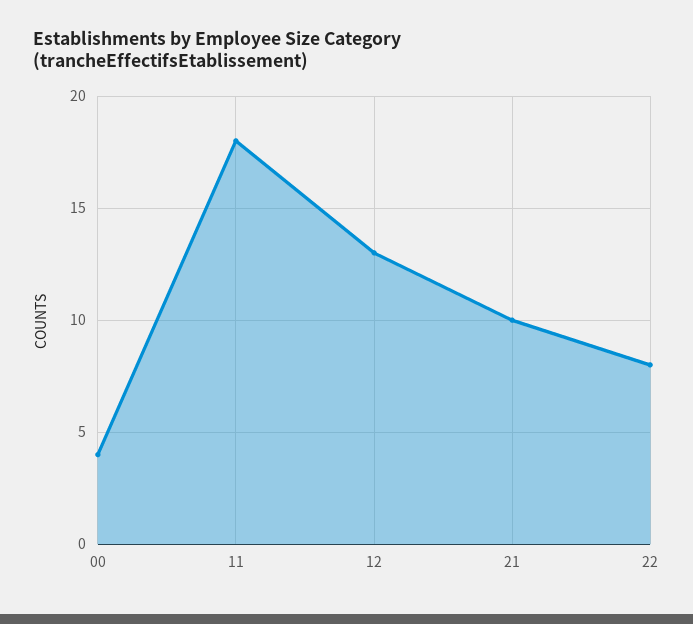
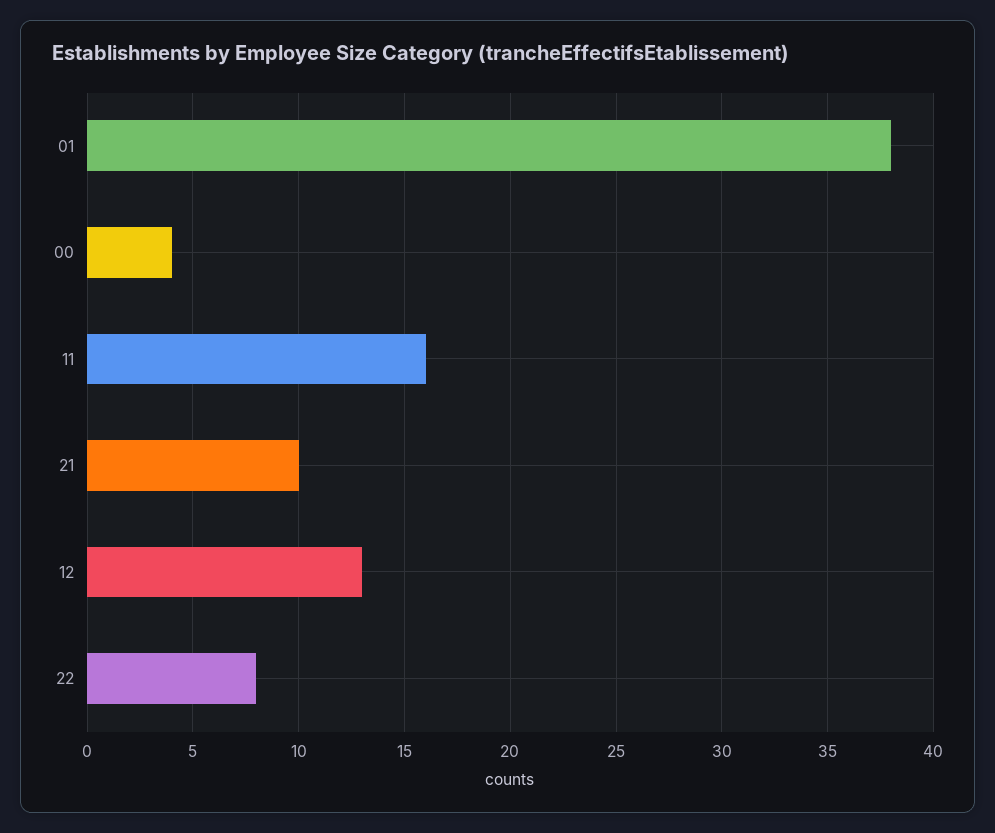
11: 18 -> 16
01: none -> 38

